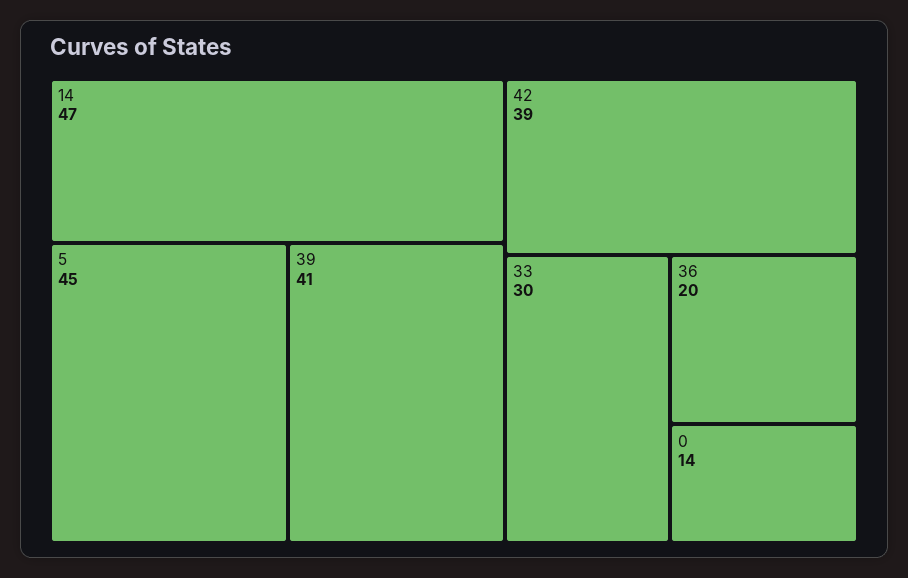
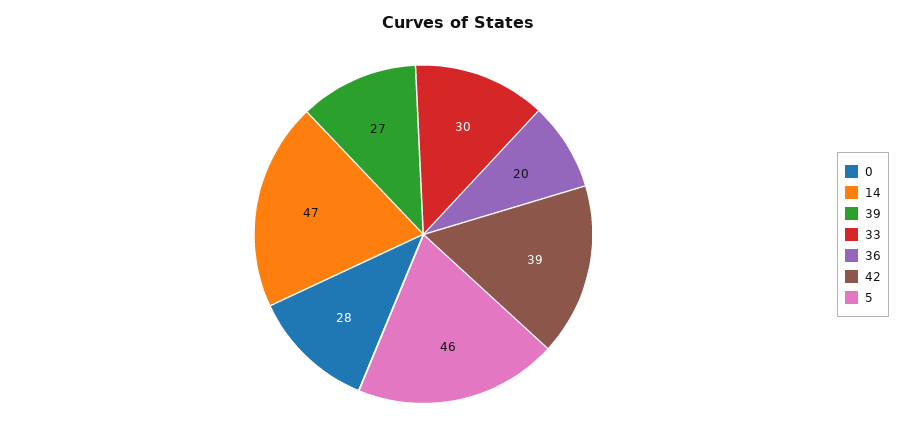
5: 45 -> 46
39: 41 -> 27
0: 14 -> 28

